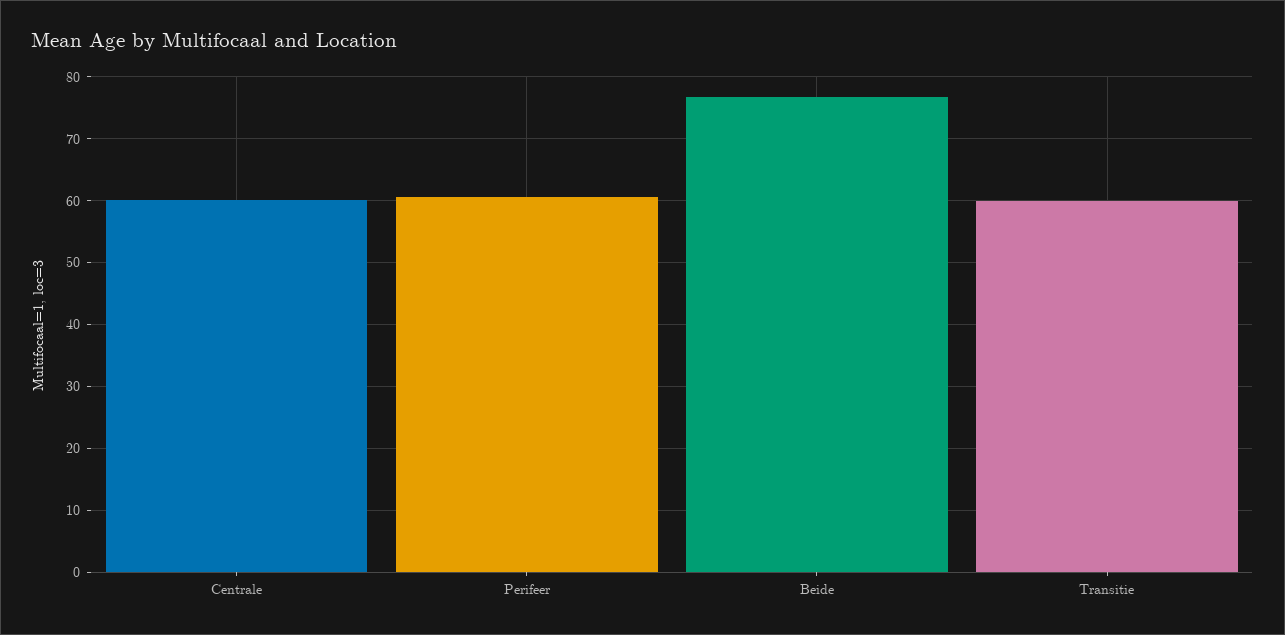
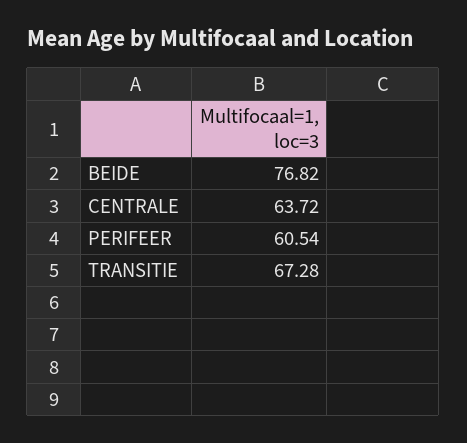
Centrale: 60 -> 63.72
Transitie: 60 -> 67.28

